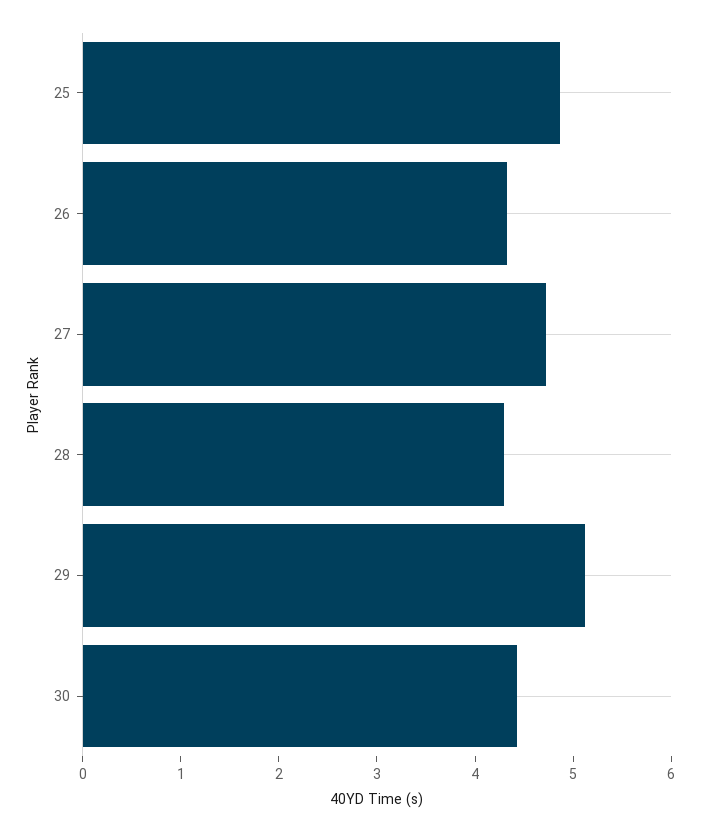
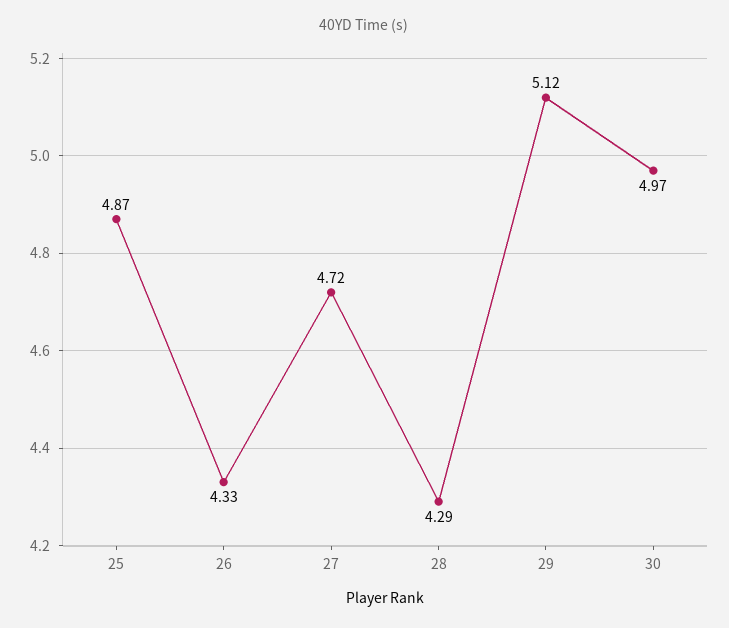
30: 4.4 -> 4.97

